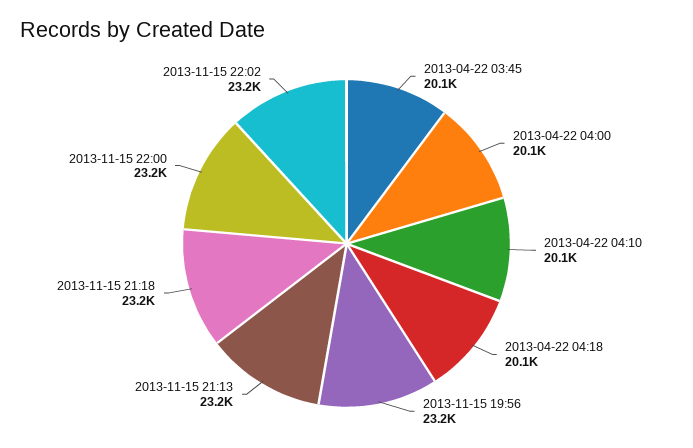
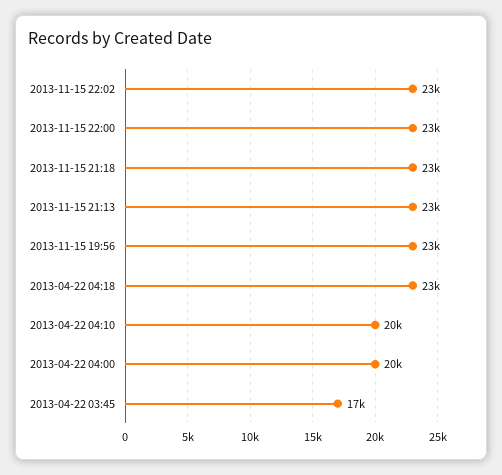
2013-04-22 03:45: 20100 -> 17000
2013-04-22 04:18: 20100 -> 23000

